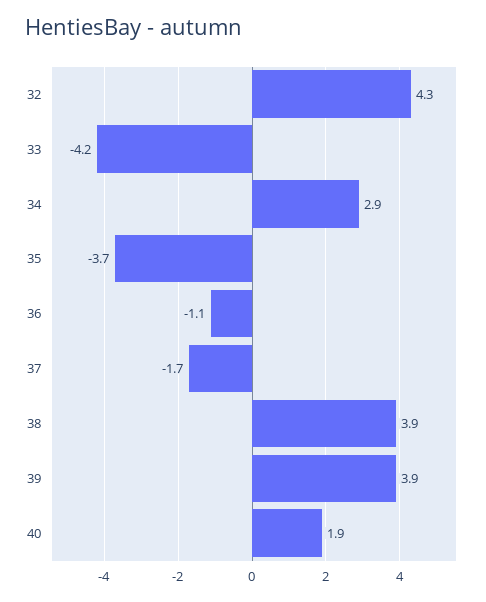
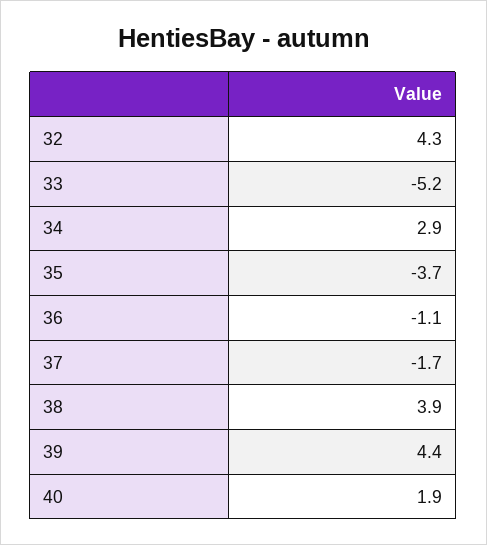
33: -4.2 -> -5.2
39: 3.9 -> 4.4

